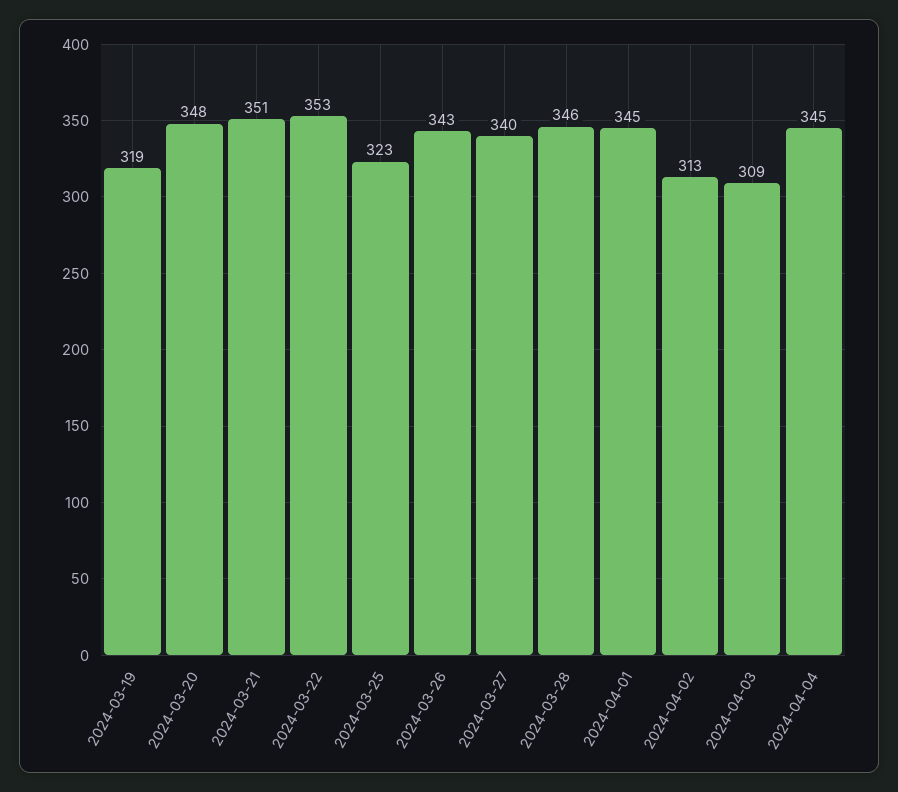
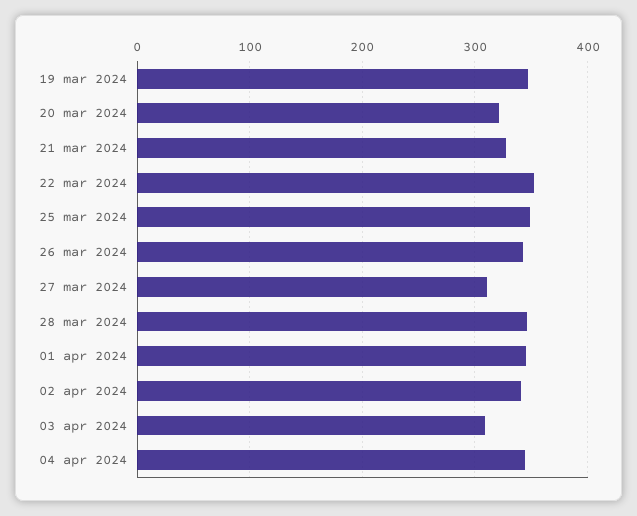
2024-03-19: 319 -> 350
2024-03-20: 348 -> 320
2024-03-21: 351 -> 330
2024-03-25: 323 -> 350
2024-03-27: 340 -> 310
2024-04-02: 313 -> 340

